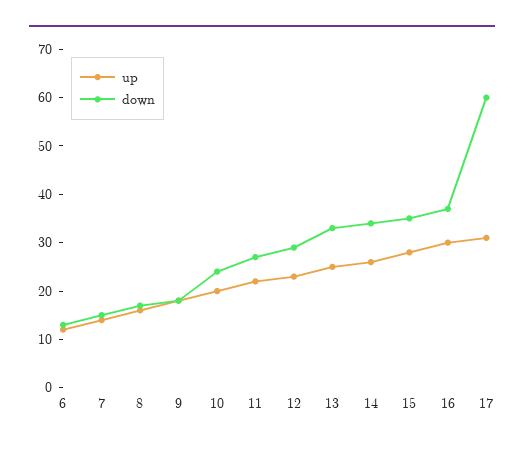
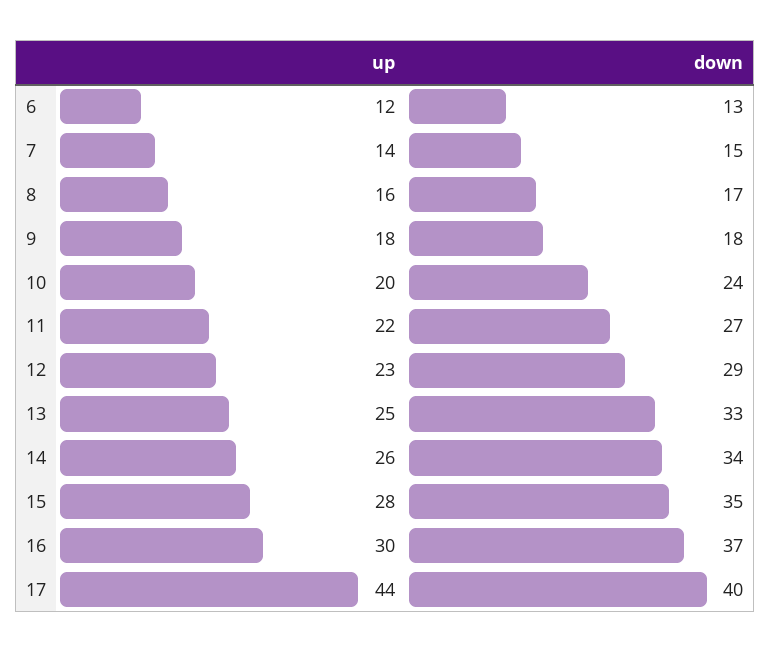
up, 17: 30 -> 44
down, 17: 60 -> 40

